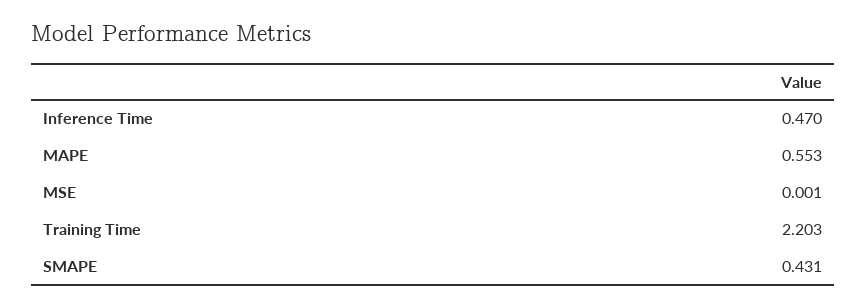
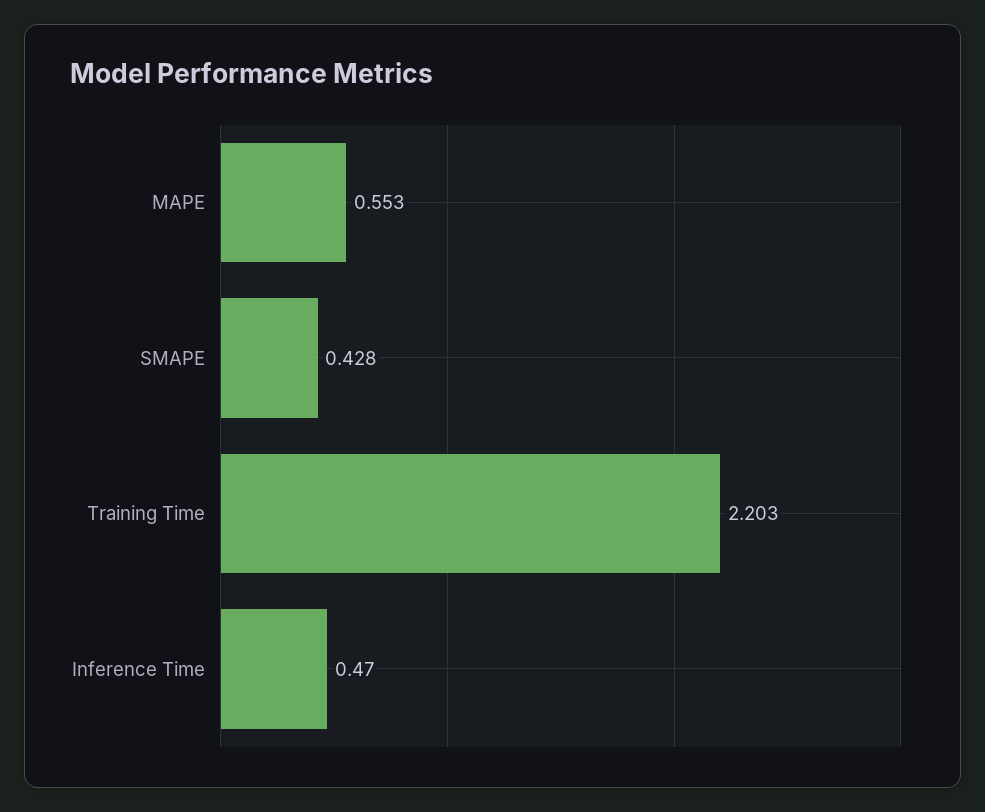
MSE: 0.001 -> none
SMAPE: 0.431 -> 0.428

